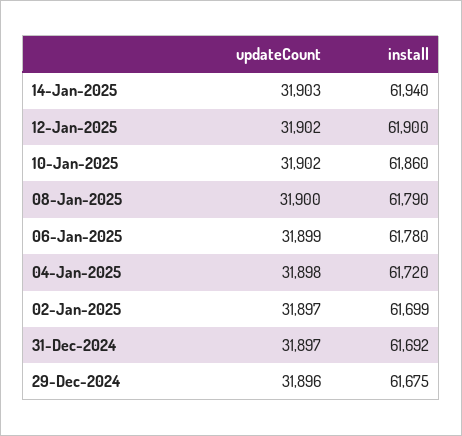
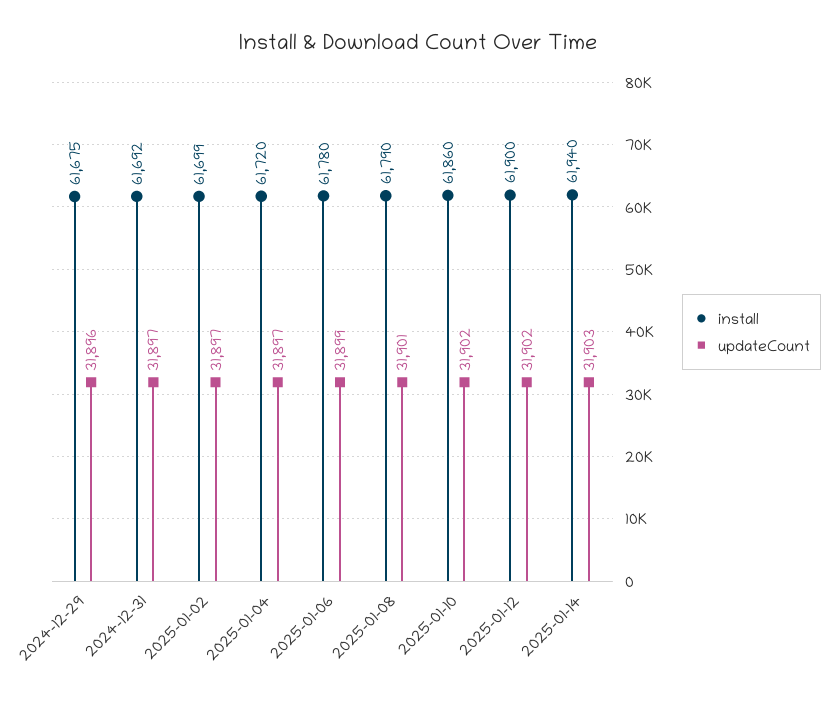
updateCount, 08-Jan-2025: 31900 -> 31901
updateCount, 04-Jan-2025: 31898 -> 31897

